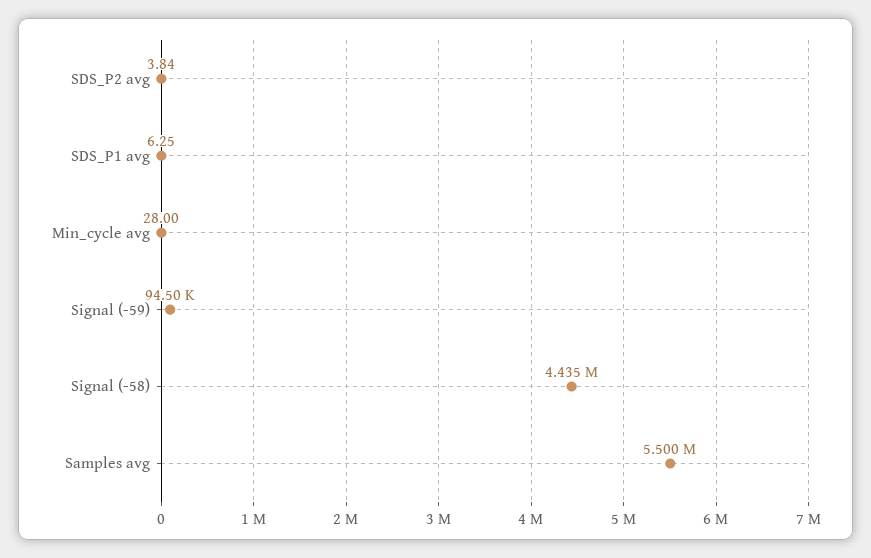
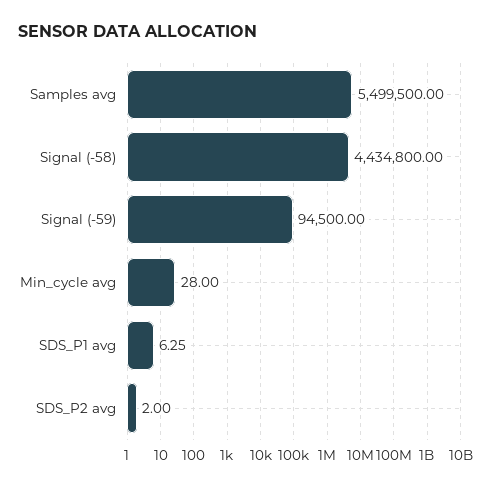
SDS_P2 avg: 3.84 -> 2

